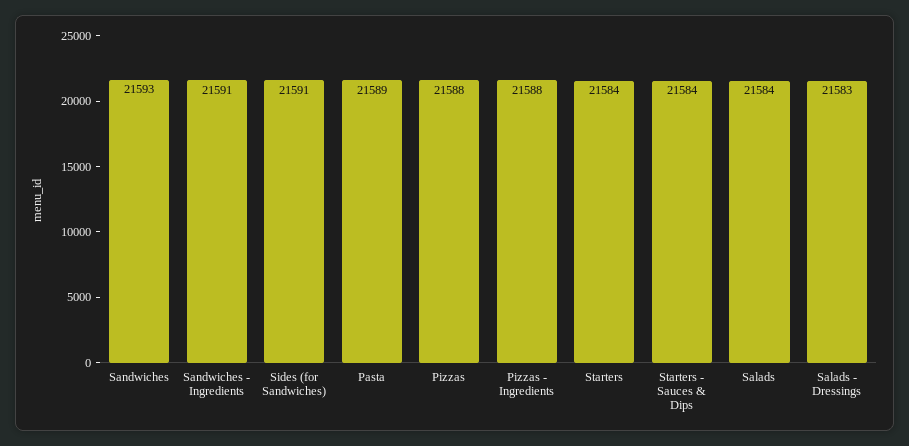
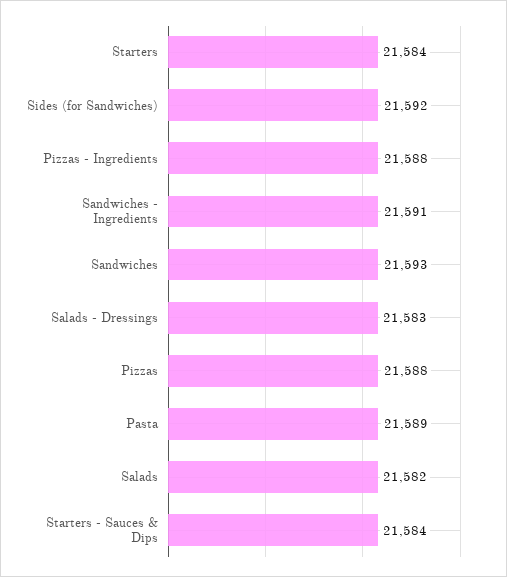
Sides (for Sandwiches): 21591 -> 21592
Salads: 21584 -> 21582

